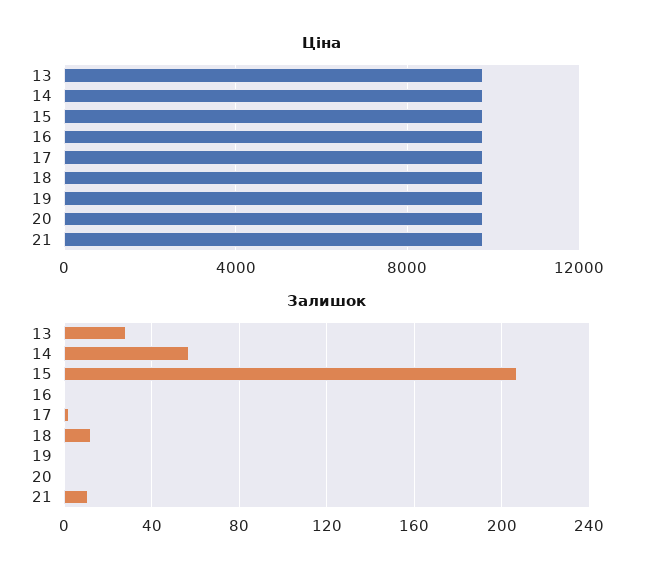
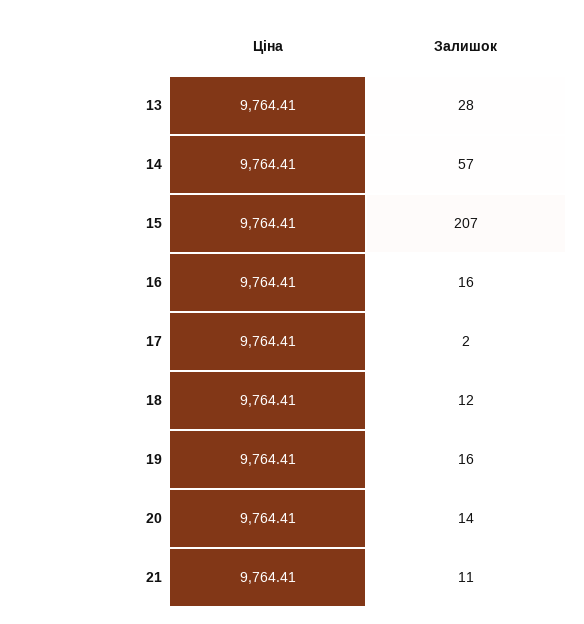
Залишок, 16: 0 -> 16
Залишок, 19: 0 -> 16
Залишок, 20: 0 -> 14

